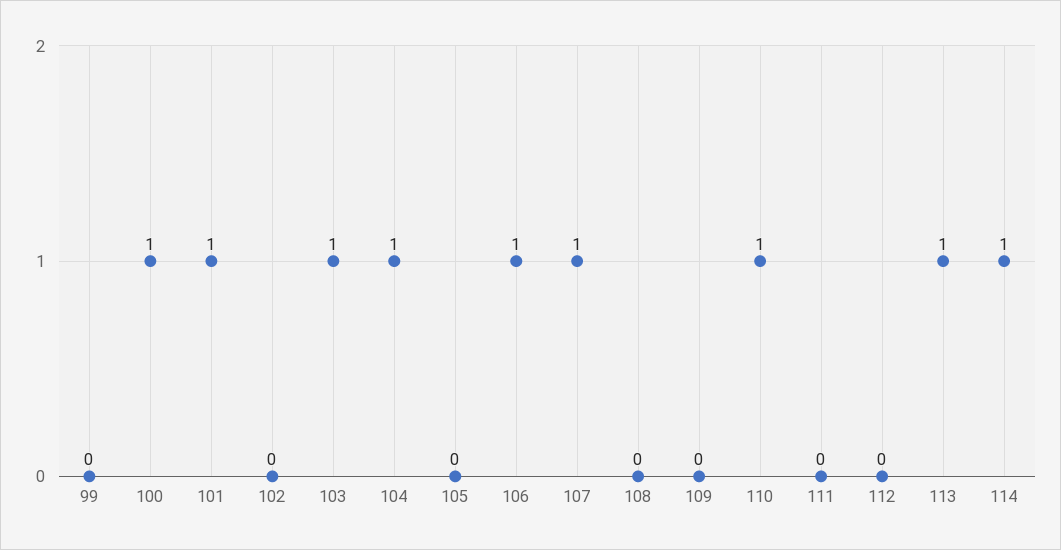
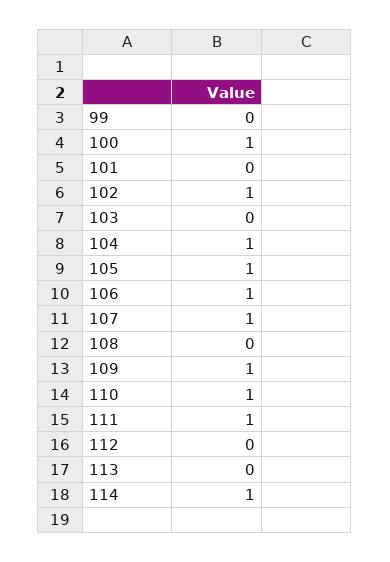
101: 1 -> 0
102: 0 -> 1
103: 1 -> 0
105: 0 -> 1
109: 0 -> 1
111: 0 -> 1
113: 1 -> 0

